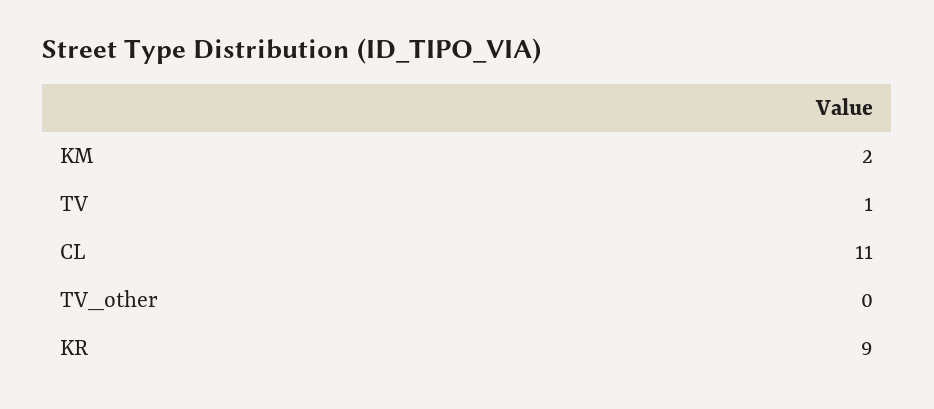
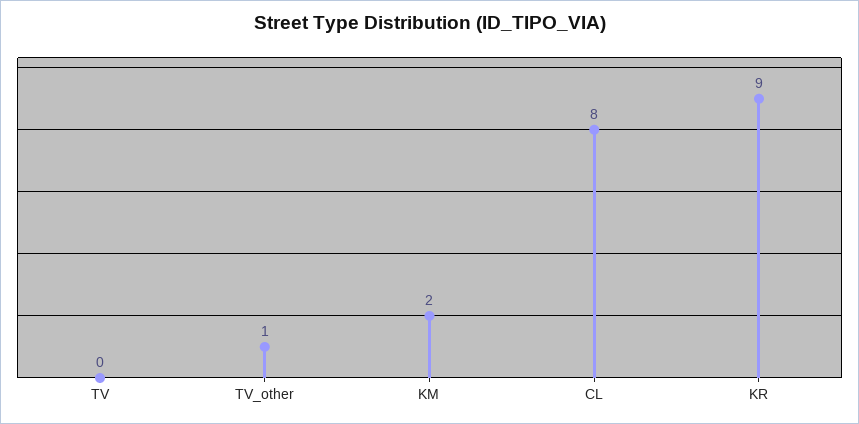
TV: 1 -> 0
CL: 11 -> 8
TV_other: 0 -> 1

